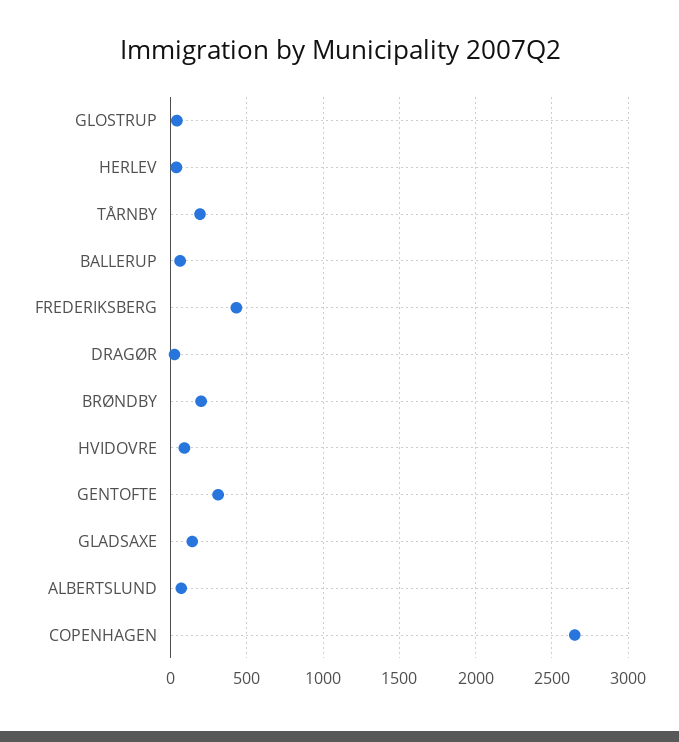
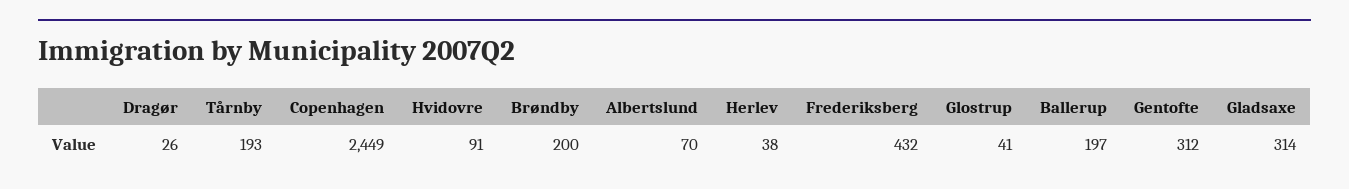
BALLERUP: 50 -> 197
GLADSAXE: 150 -> 314
COPENHAGEN: 2650 -> 2449

